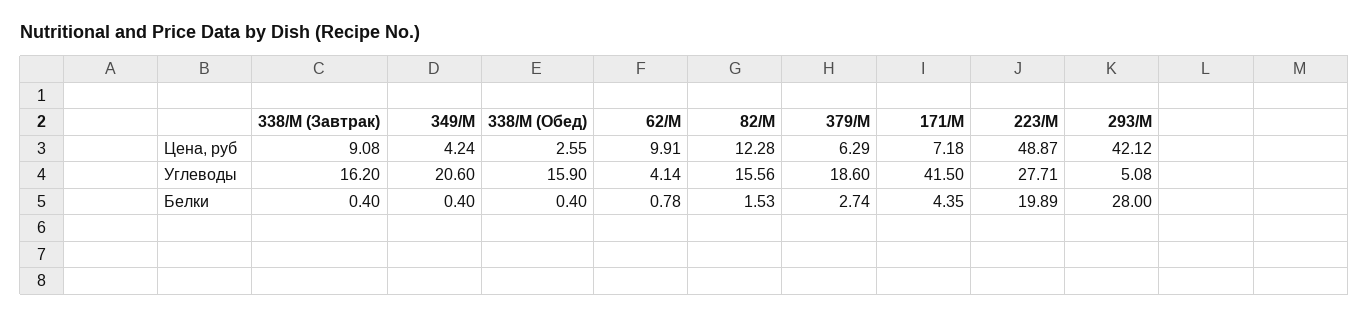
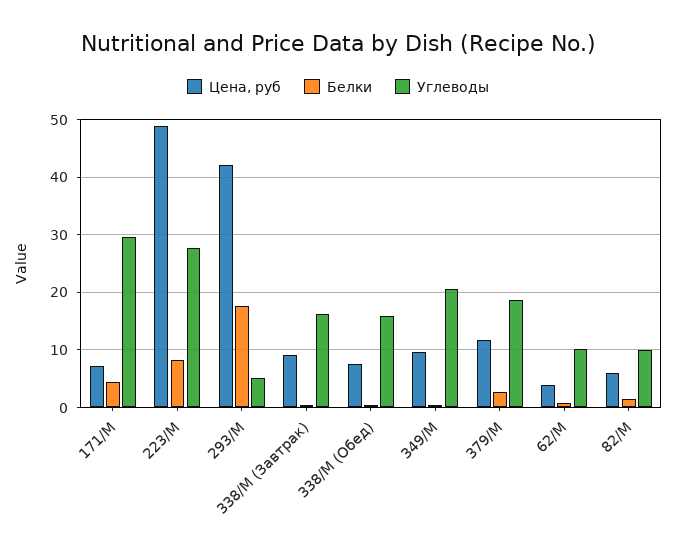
Цена, руб, 349/М: 4.24 -> 10
Цена, руб, 338/М (Обед): 2.55 -> 8
Цена, руб, 62/М: 9.91 -> 4
Цена, руб, 82/М: 12.28 -> 6
Цена, руб, 379/М: 6.29 -> 12
Углеводы, 62/М: 4.14 -> 10
Углеводы, 82/М: 15.56 -> 10
Углеводы, 171/М: 41.5 -> 30
Белки, 223/М: 19.89 -> 8
Белки, 293/М: 28 -> 18

